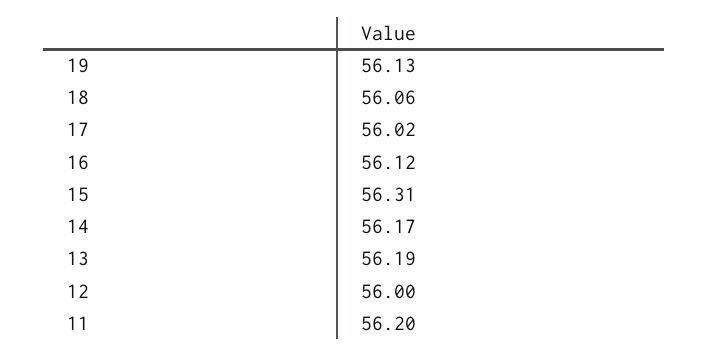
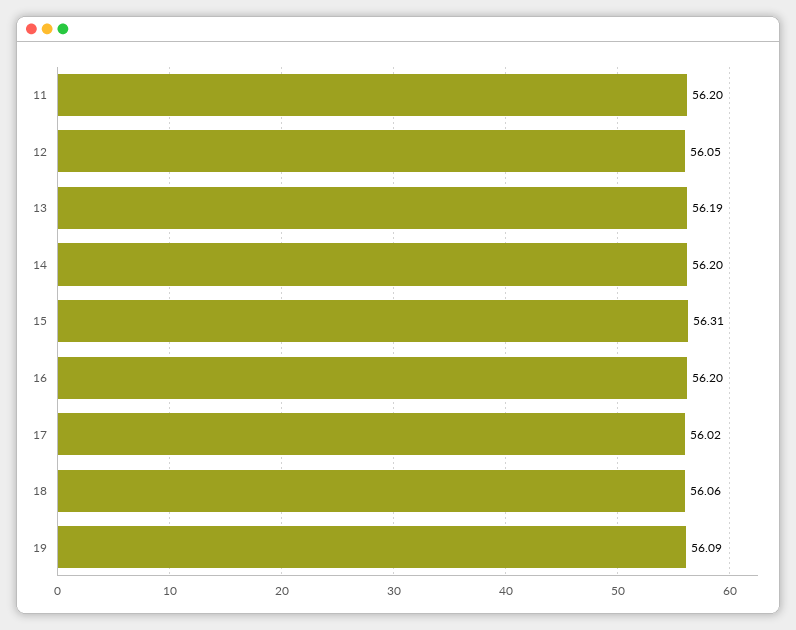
19: 56.13 -> 56.09
16: 56.12 -> 56.2
14: 56.17 -> 56.2
12: 56 -> 56.05

